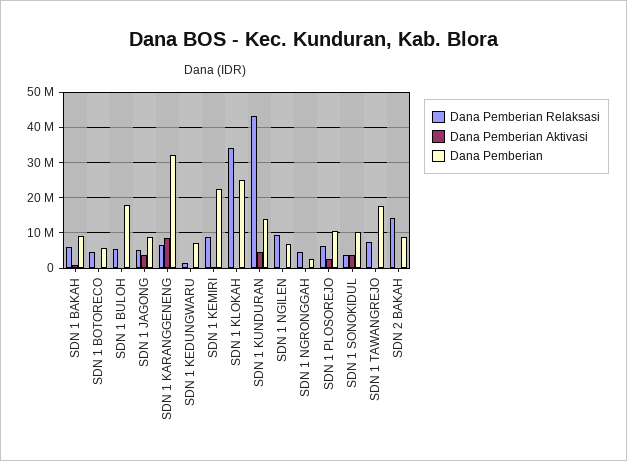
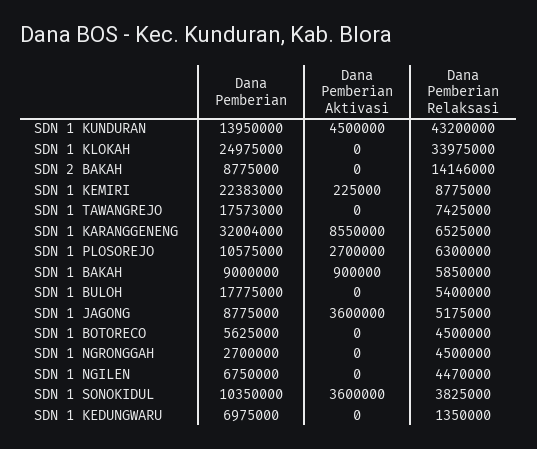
Dana Pemberian Relaksasi, SDN 1 NGILEN: 10000000 -> 4470000

